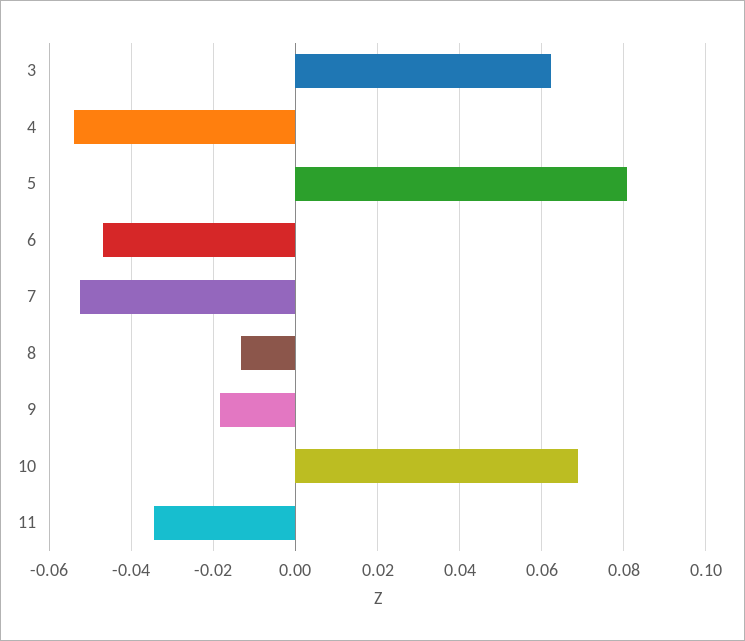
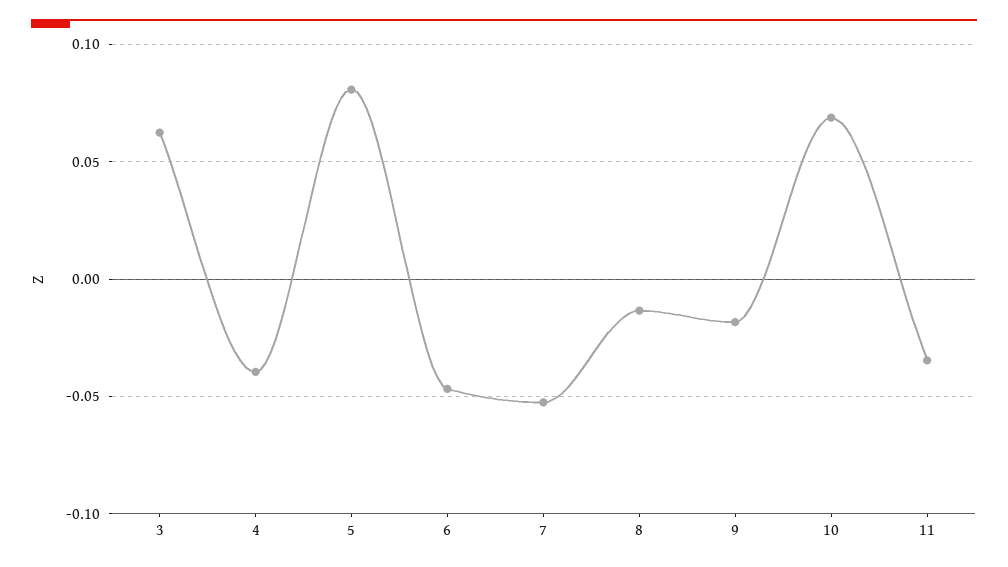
4: -0.054 -> -0.04

